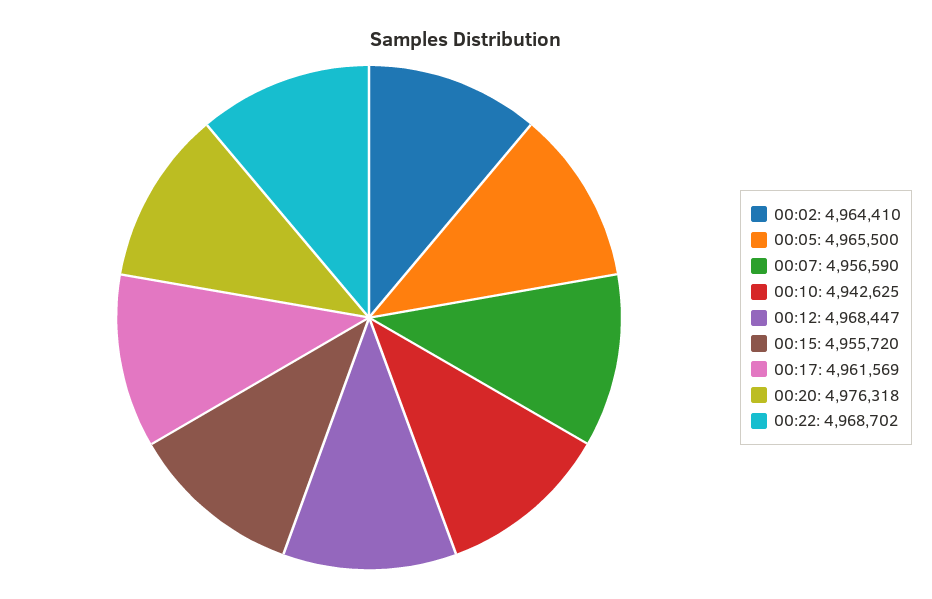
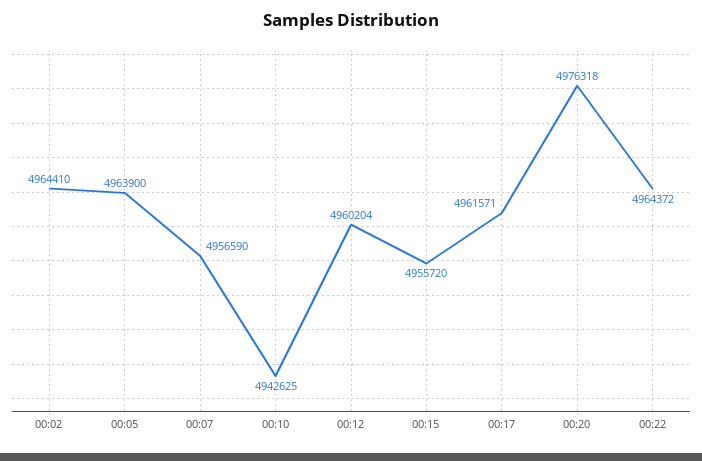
00:05: 4965500 -> 4963900
00:12: 4968447 -> 4960204
00:17: 4961569 -> 4961571
00:22: 4968702 -> 4964372

